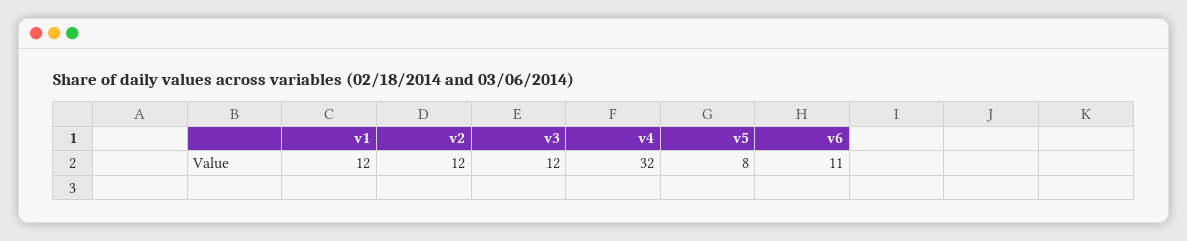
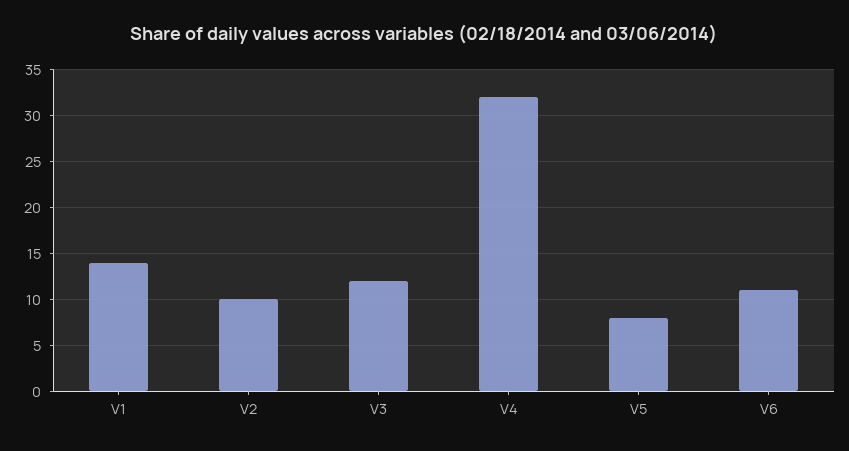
v1: 12 -> 14
v2: 12 -> 10

